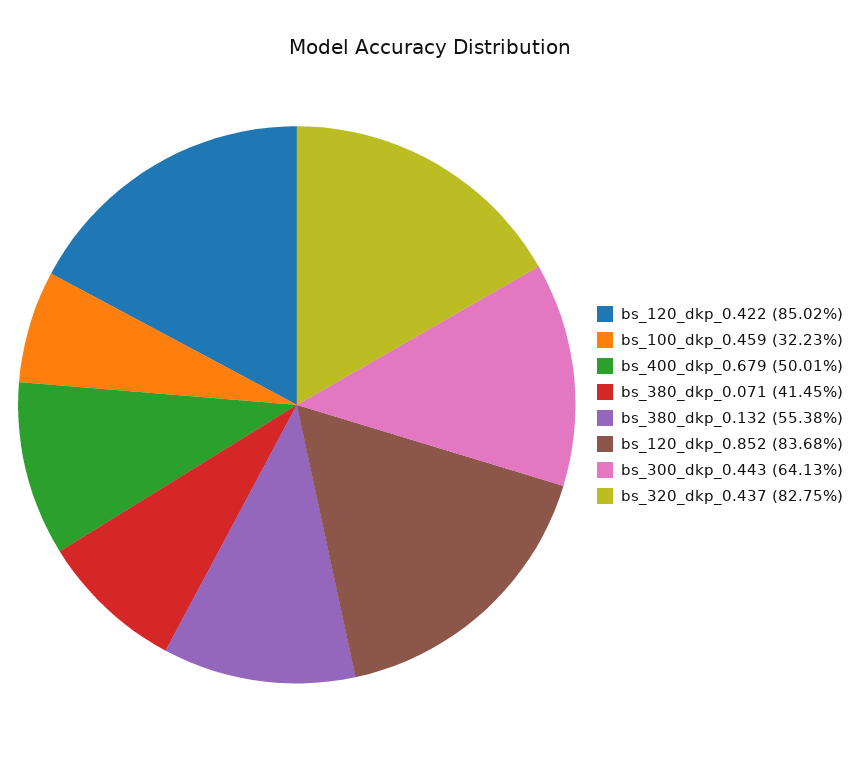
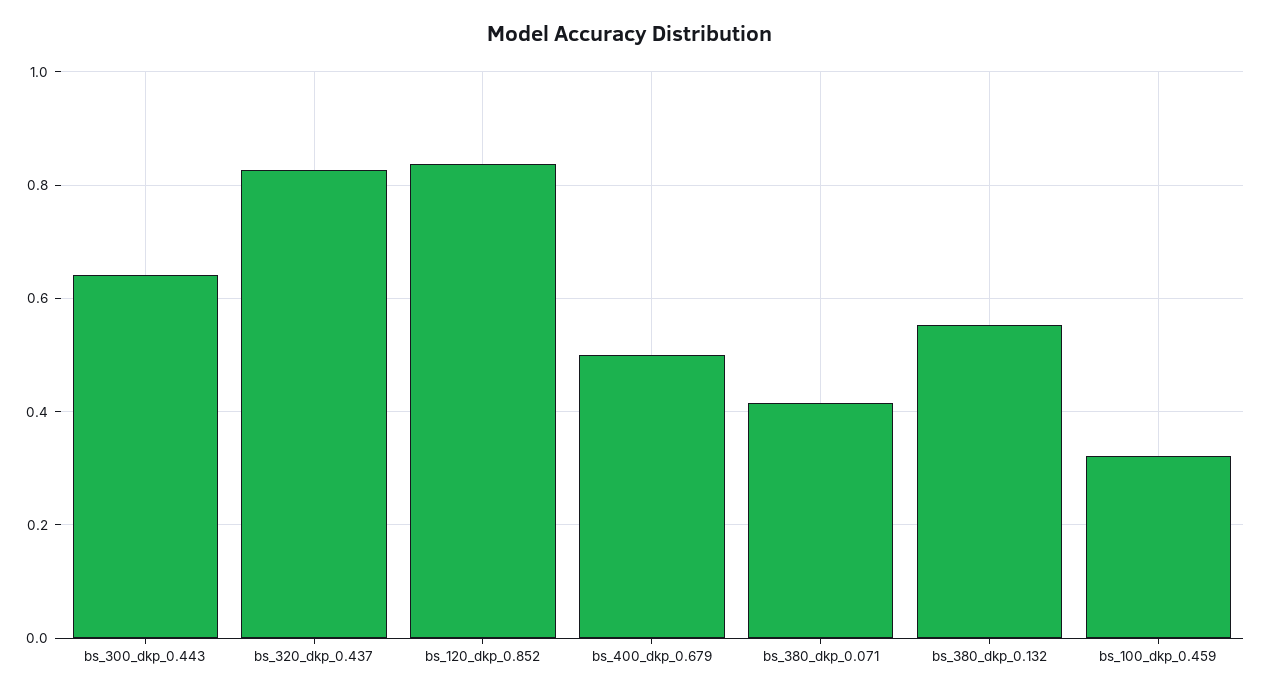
bs_120_dkp_0.422: 0.8502 -> none

